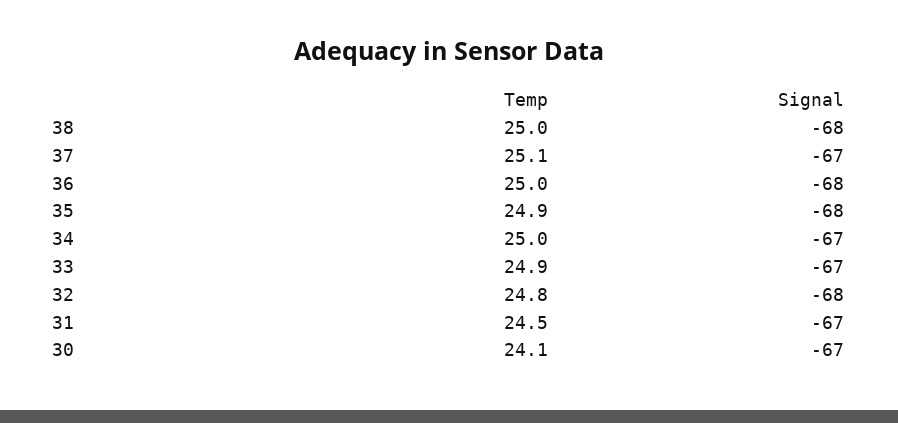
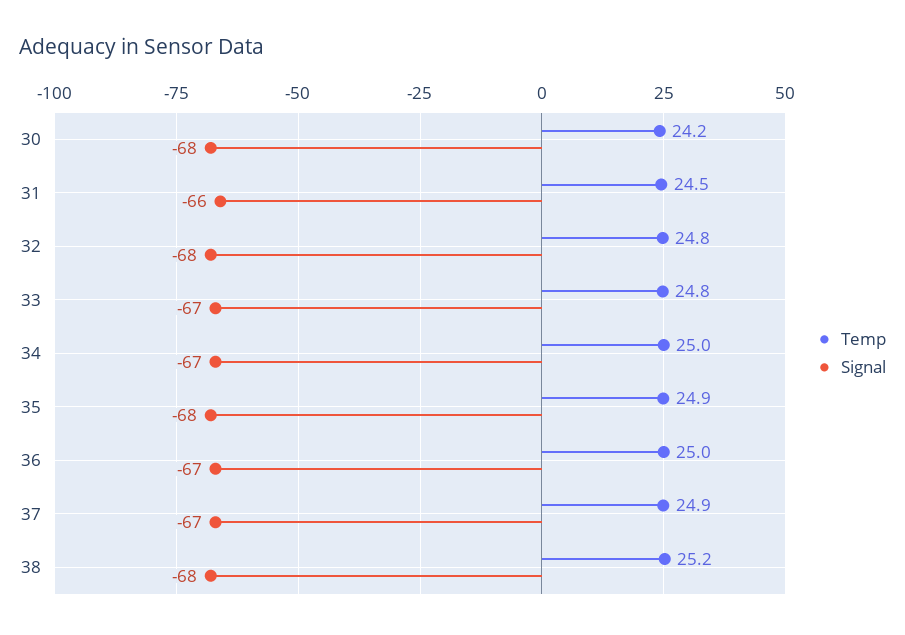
Temp, 38: 25 -> 25.2
Temp, 37: 25.1 -> 24.9
Signal, 36: -68 -> -67
Temp, 33: 24.9 -> 24.8
Signal, 31: -67 -> -66
Temp, 30: 24.1 -> 24.2
Signal, 30: -67 -> -68

